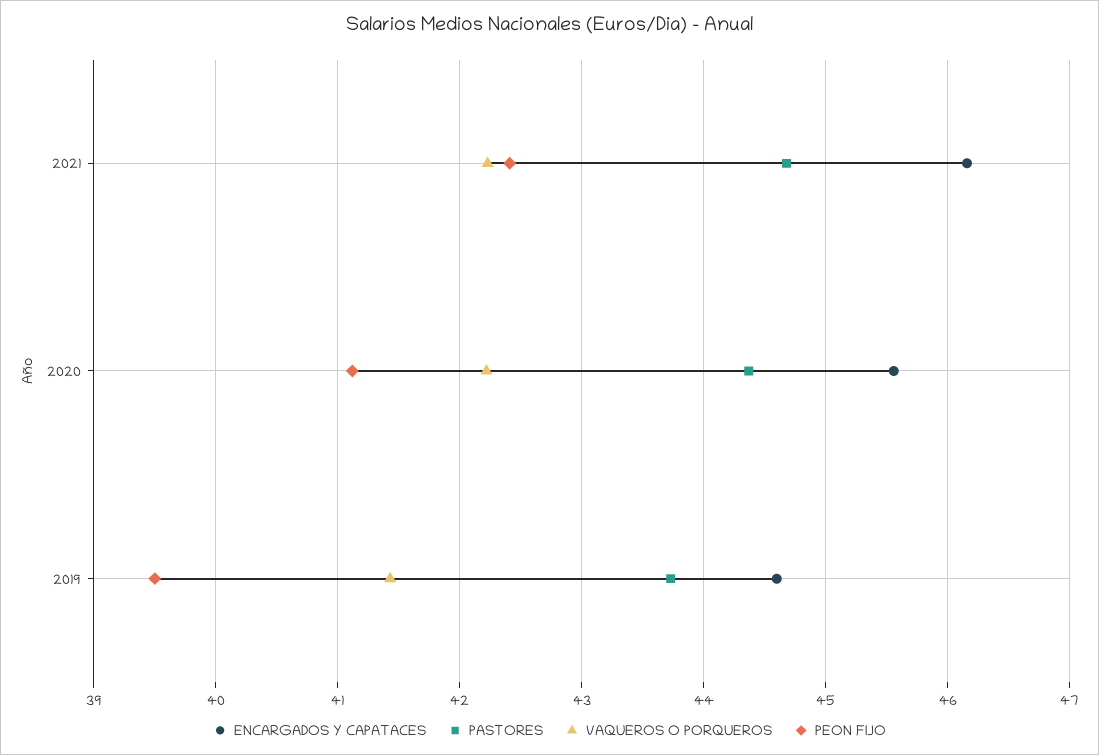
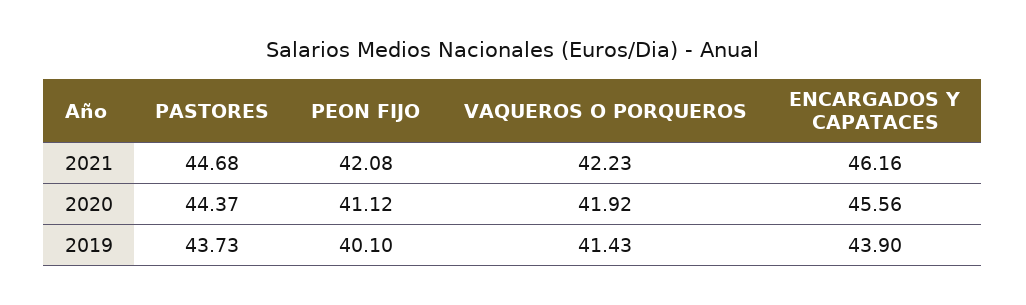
PEON FIJO, 2021: 42.4 -> 42.08
VAQUEROS O PORQUEROS, 2020: 42.2 -> 41.92
ENCARGADOS Y CAPATACES, 2019: 44.6 -> 43.9
PEON FIJO, 2019: 39.5 -> 40.1

